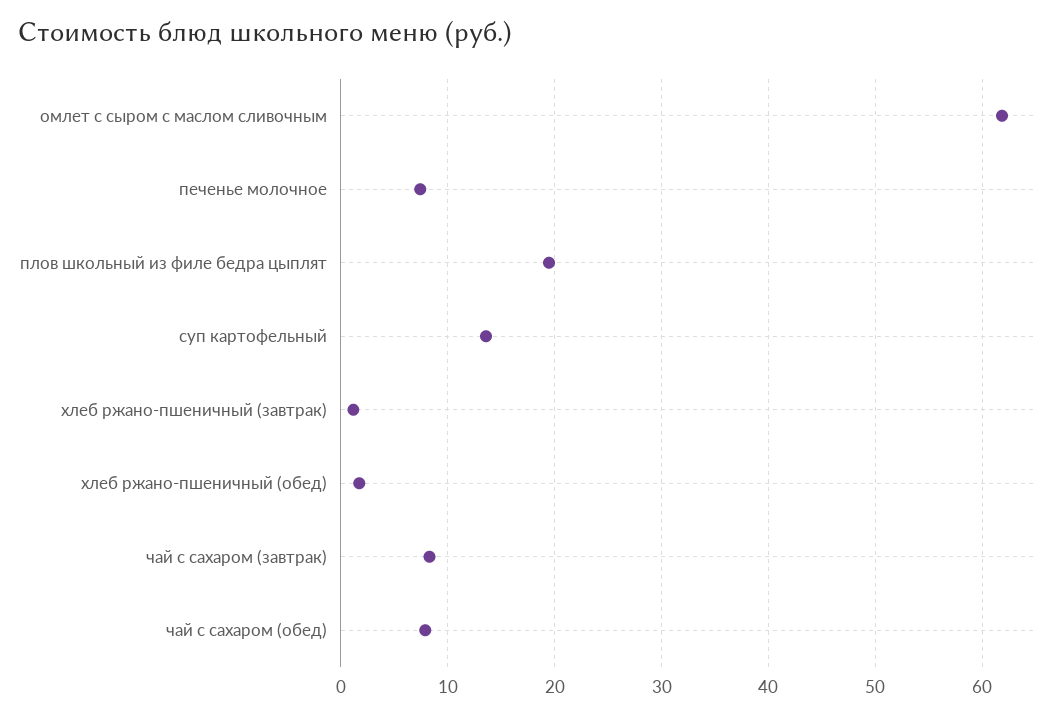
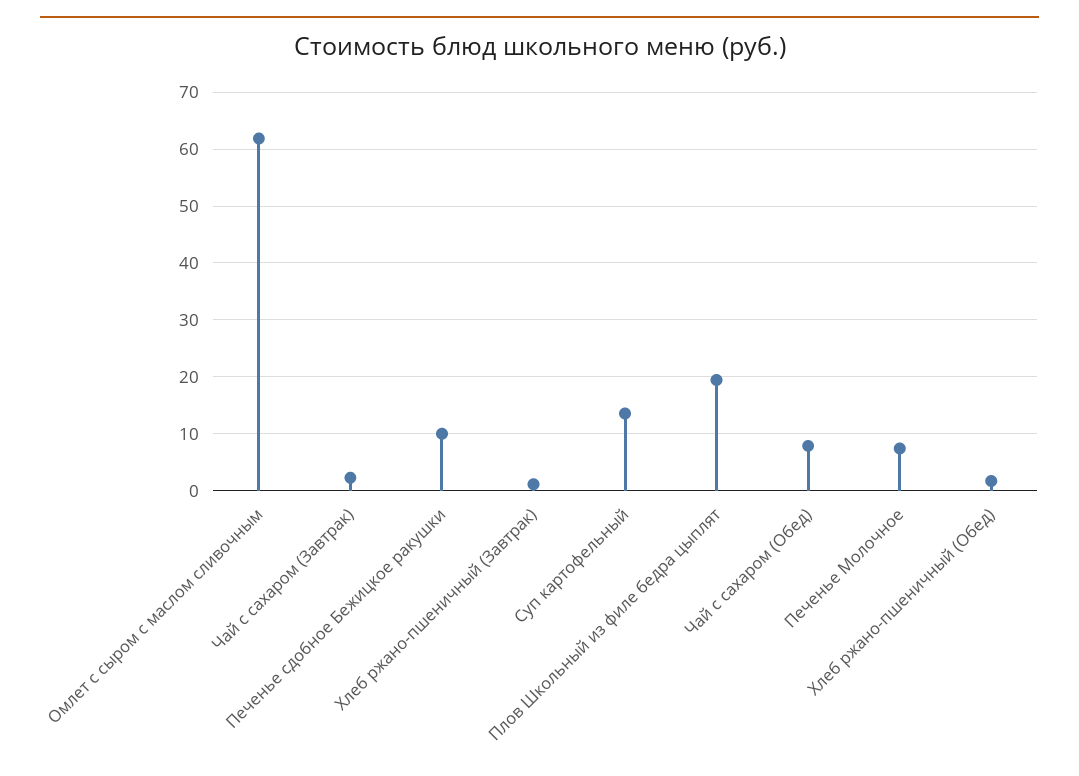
чай с сахаром (завтрак): 8 -> 2
Печенье сдобное Бежицкое ракушки: none -> 10

